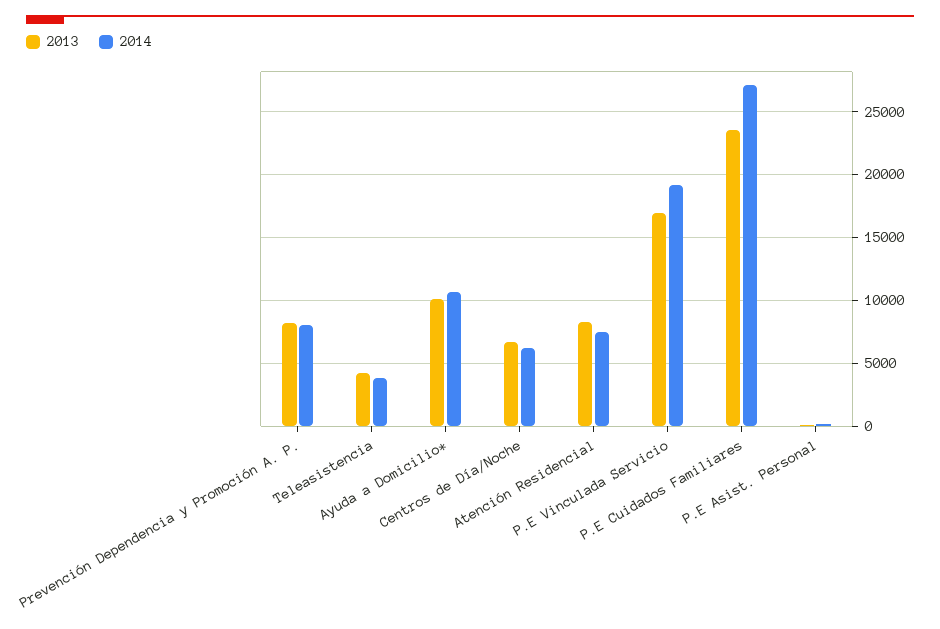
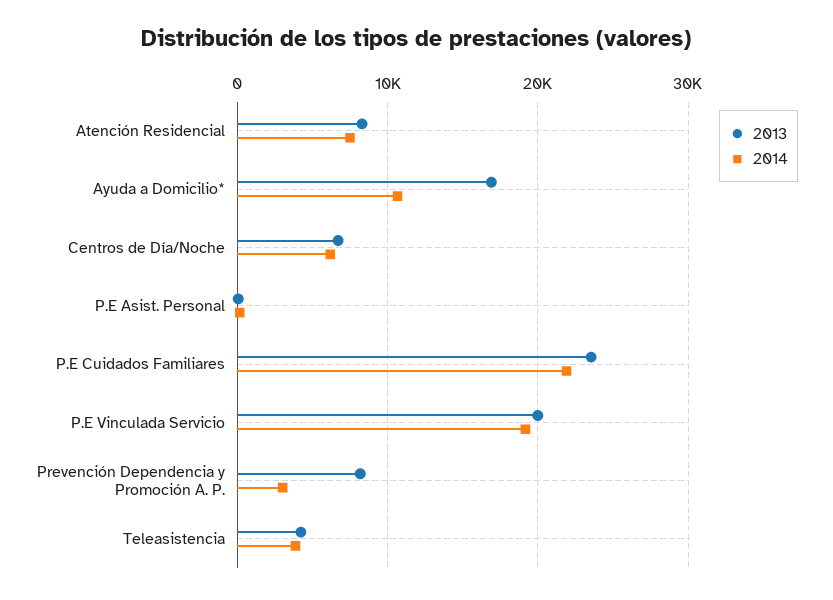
2014, Prevención Dependencia y Promoción A. P.: 8000 -> 3000
2013, Ayuda a Domicilio*: 10000 -> 17000
2013, P.E Vinculada Servicio: 17000 -> 20000
2014, P.E Cuidados Familiares: 27000 -> 22000

